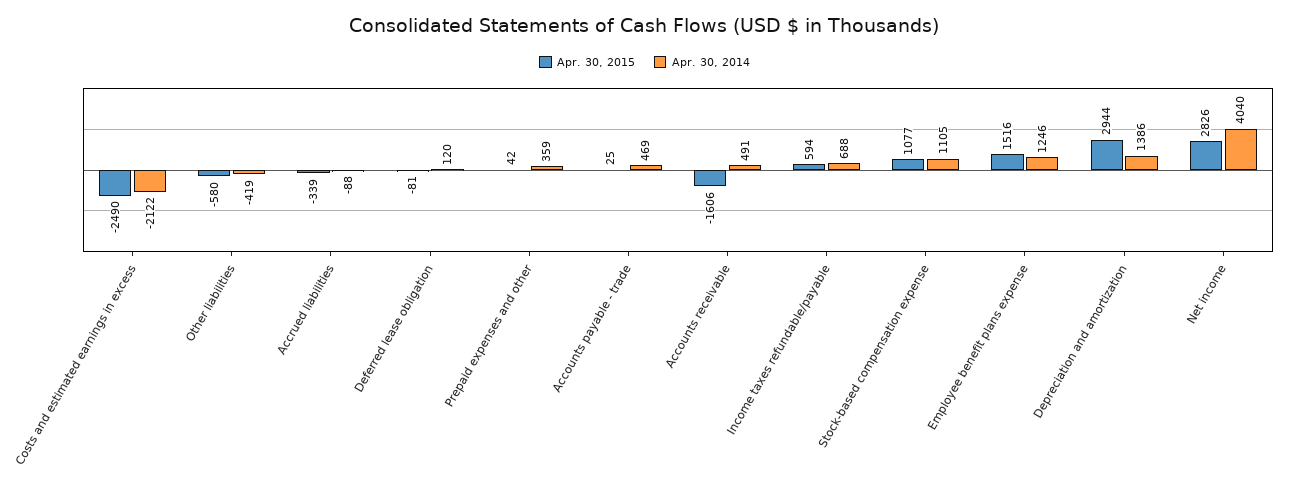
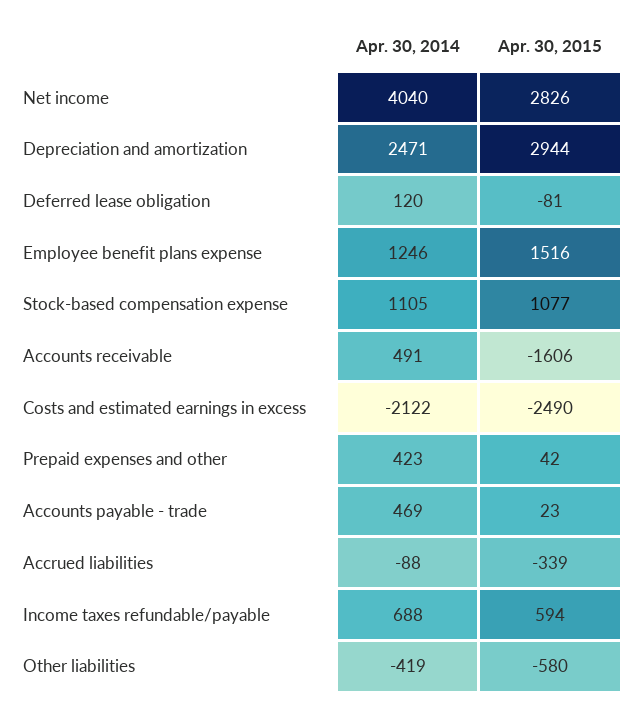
Apr. 30, 2014, Prepaid expenses and other: 359 -> 423
Apr. 30, 2015, Accounts payable - trade: 25 -> 23
Apr. 30, 2014, Depreciation and amortization: 1386 -> 2471

